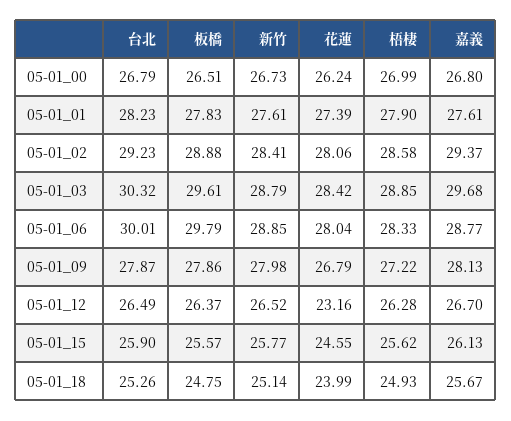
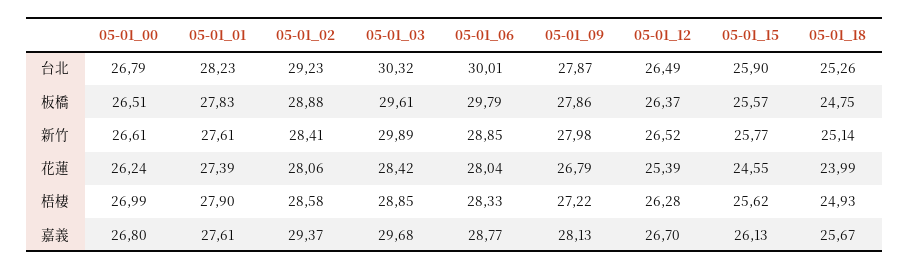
新竹, 05-01_00: 26.73 -> 26.61
新竹, 05-01_03: 28.79 -> 29.89
花蓮, 05-01_12: 23.16 -> 25.39

